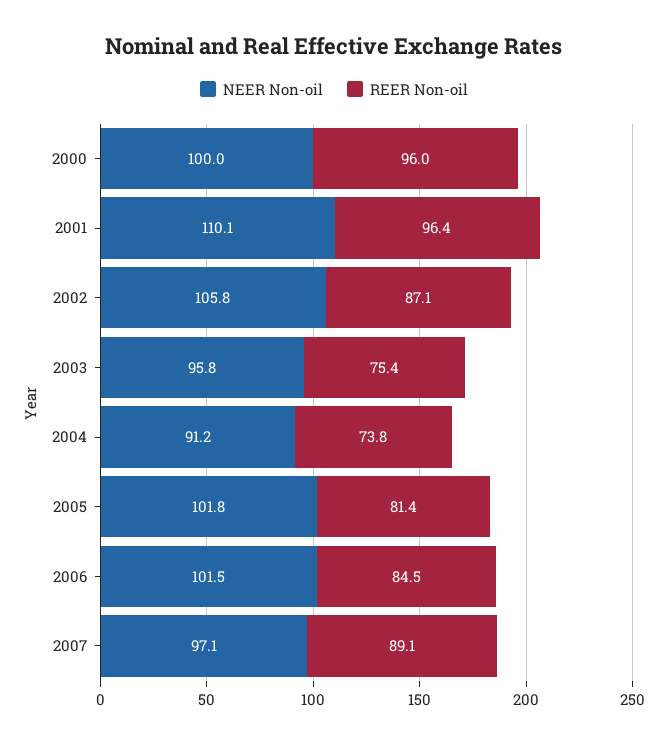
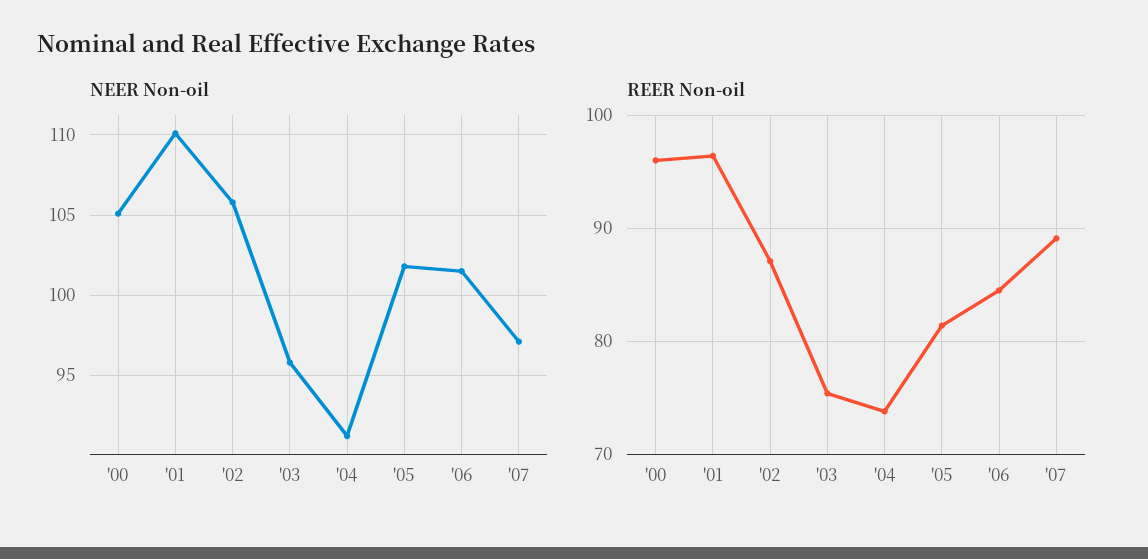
NEER Non-oil, 2000: 100 -> 105

